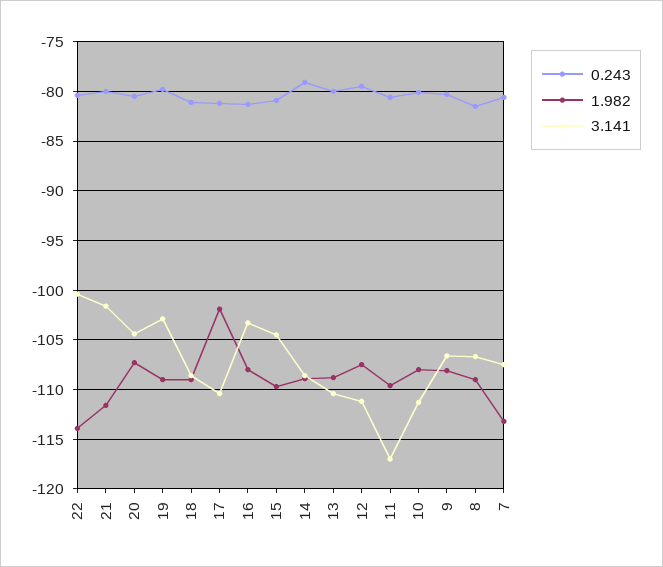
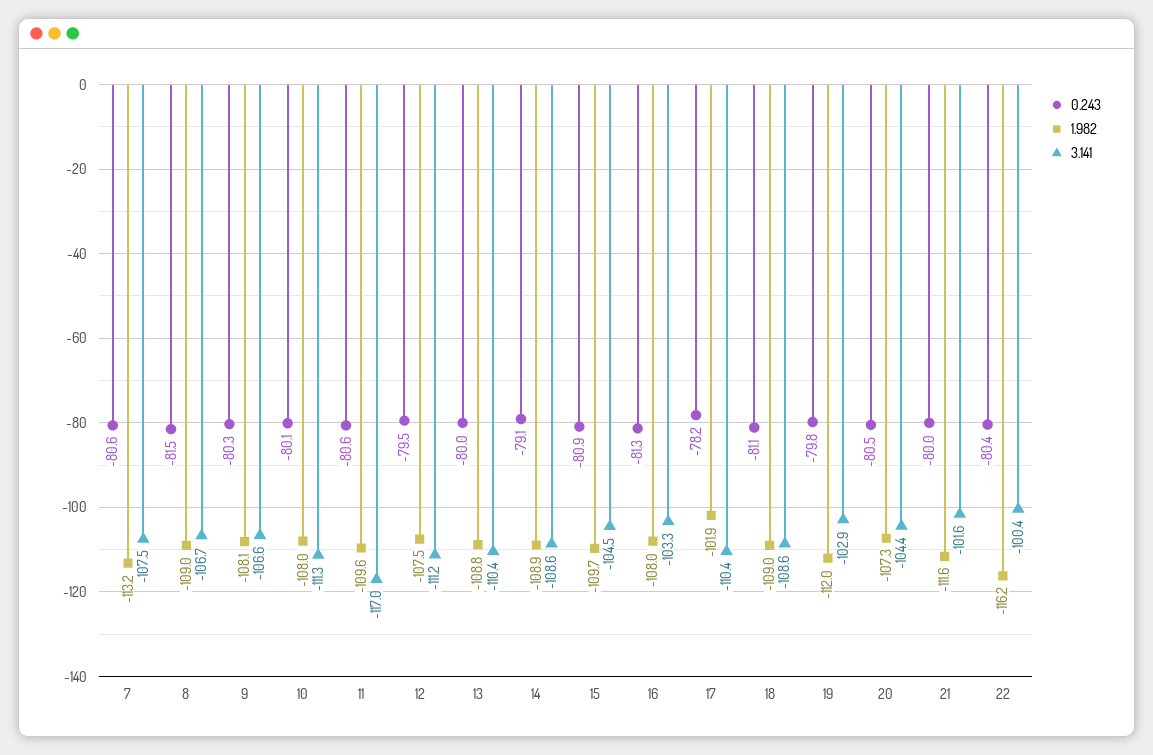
1.982, 22: -114 -> -116.2
1.982, 19: -109 -> -112
0.243, 17: -81 -> -78.2

